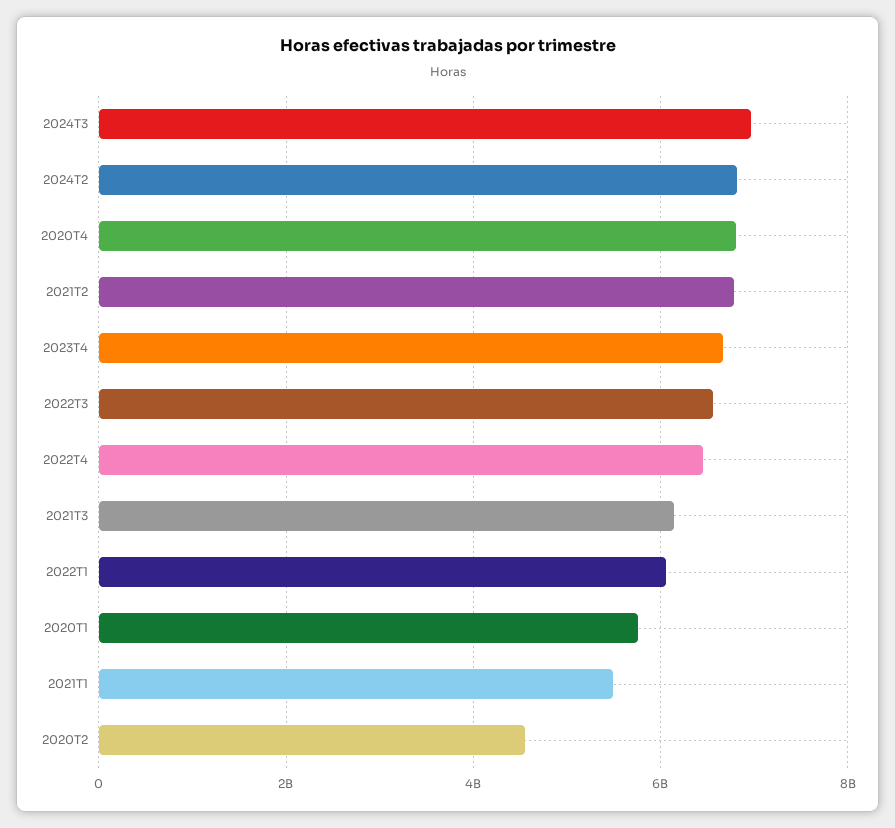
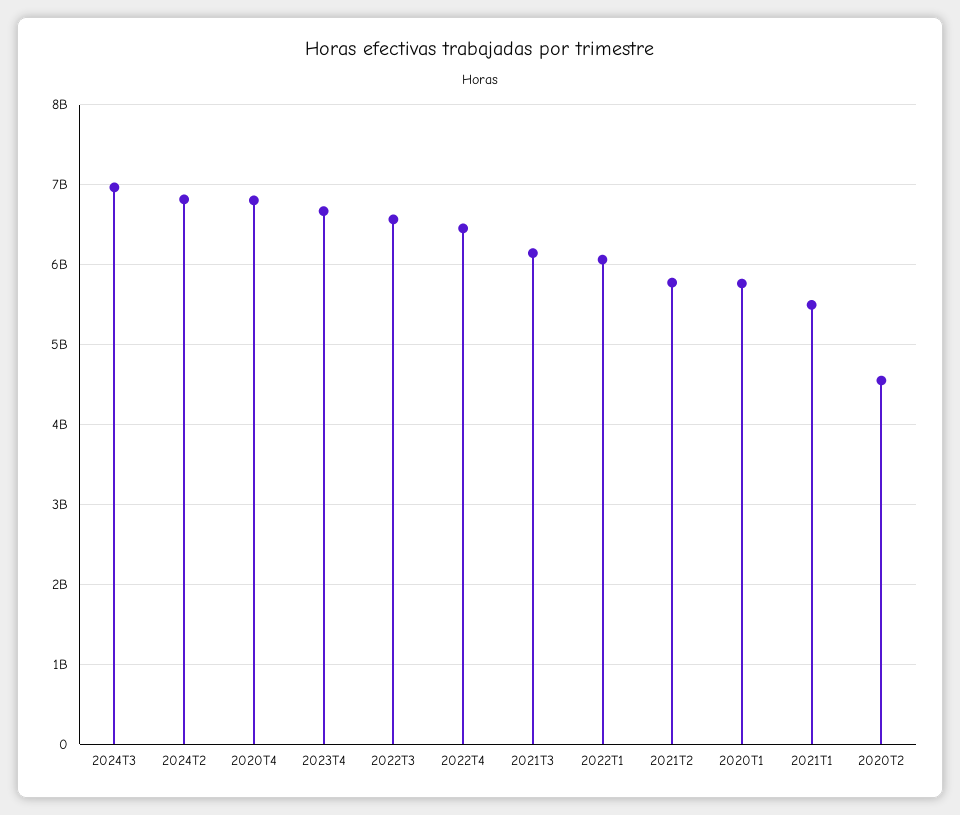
2021T2: 6800000000 -> 5800000000

